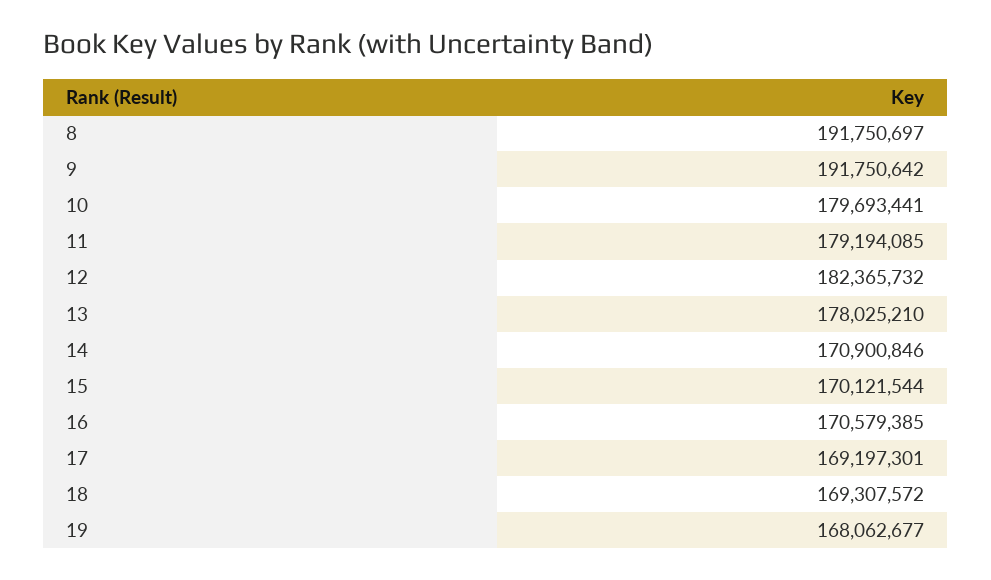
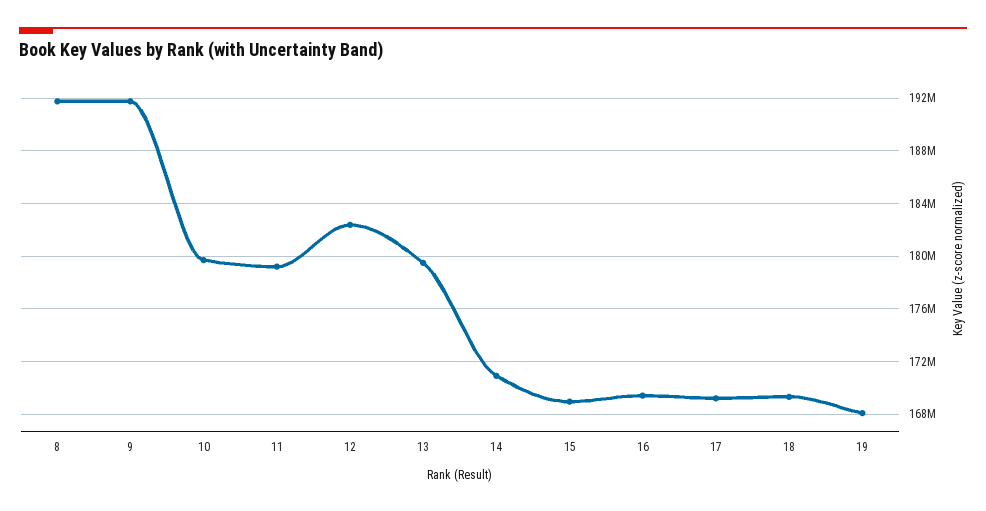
13: 178025210 -> 179500000
15: 170121544 -> 169000000
16: 170579385 -> 169500000

